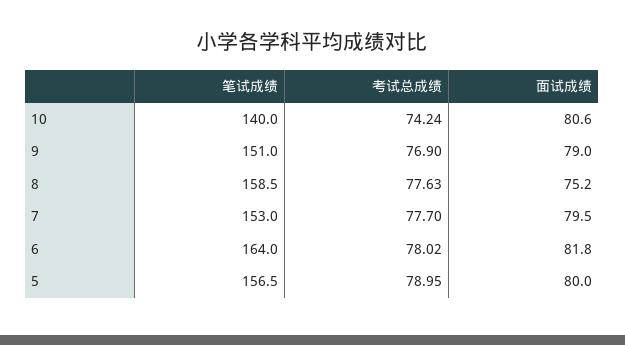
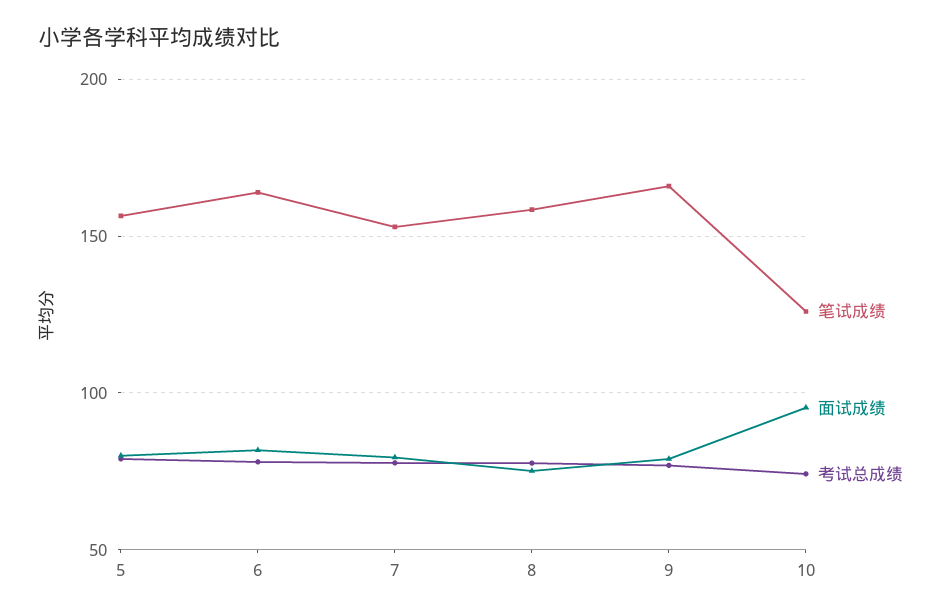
笔试成绩, 10: 140 -> 125
面试成绩, 10: 80.6 -> 95
笔试成绩, 9: 151 -> 165

